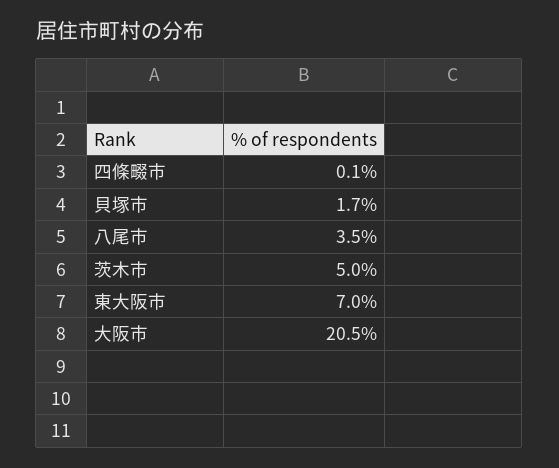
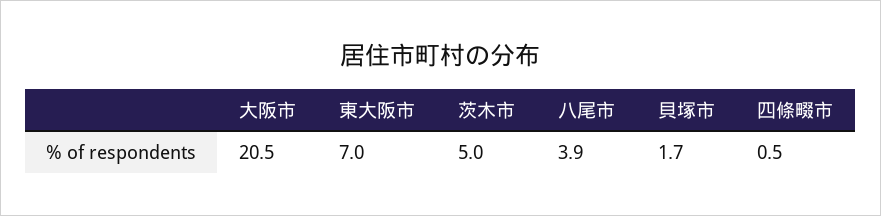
四條畷市: 0.1 -> 0.5
八尾市: 3.5 -> 3.9

